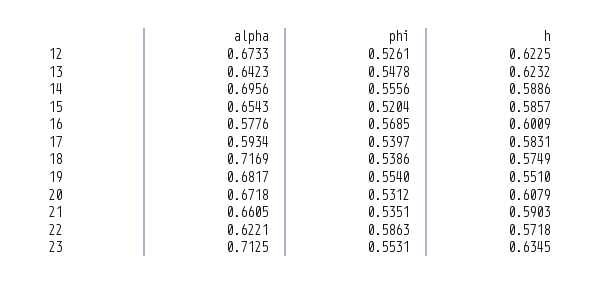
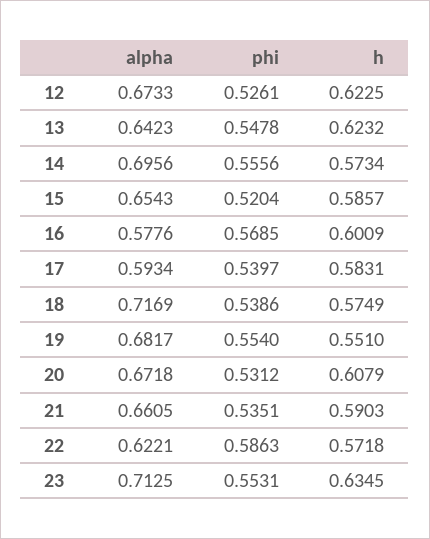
h, 14: 0.5886 -> 0.5734

